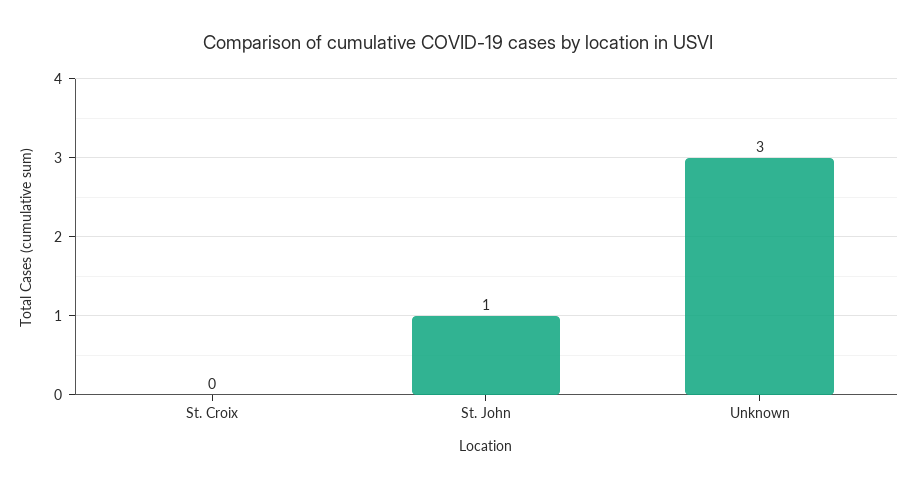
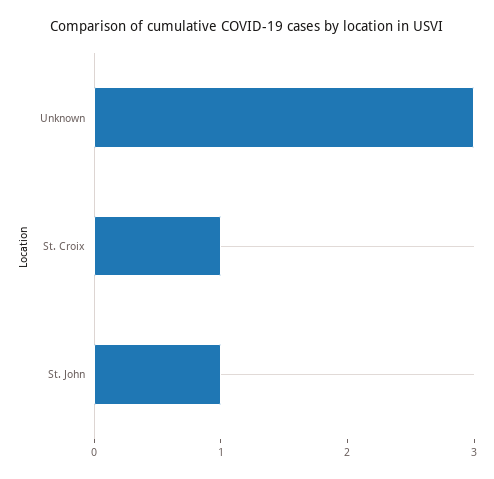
St. Croix: 0 -> 1

